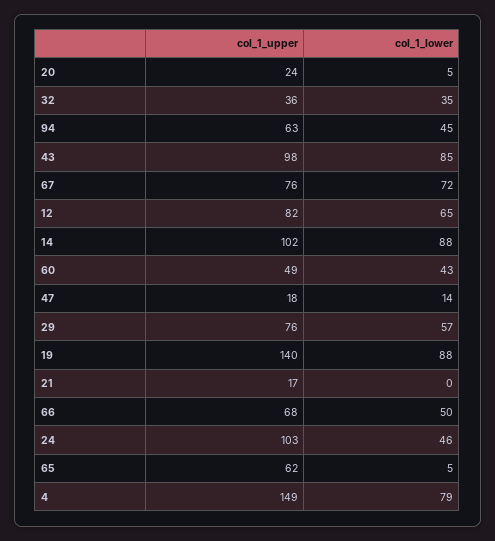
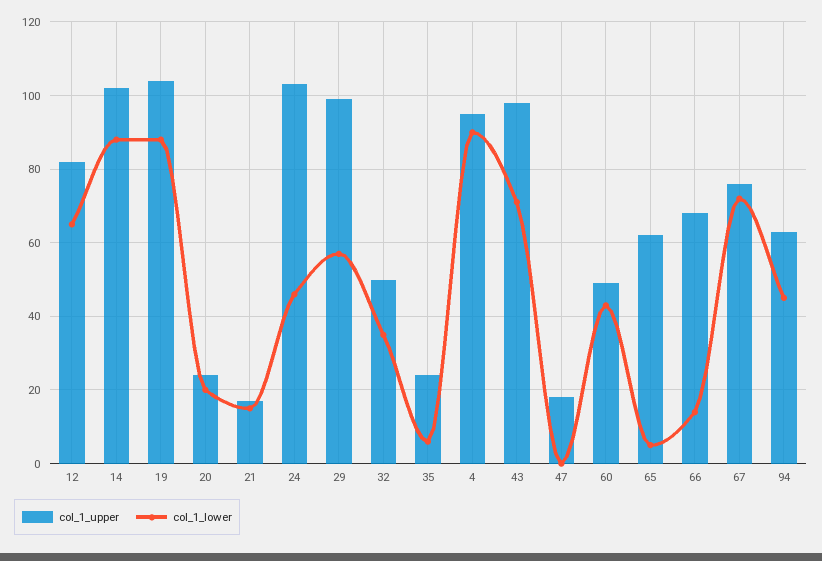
col_1_lower, 20: 5 -> 20
col_1_upper, 32: 36 -> 50
col_1_lower, 43: 85 -> 70
col_1_lower, 47: 14 -> 0
col_1_upper, 29: 76 -> 100
col_1_upper, 19: 140 -> 105
col_1_lower, 21: 0 -> 15
col_1_lower, 66: 50 -> 15
col_1_upper, 4: 149 -> 95
col_1_lower, 4: 79 -> 90
col_1_upper, 35: none -> 25
col_1_lower, 35: none -> 5

